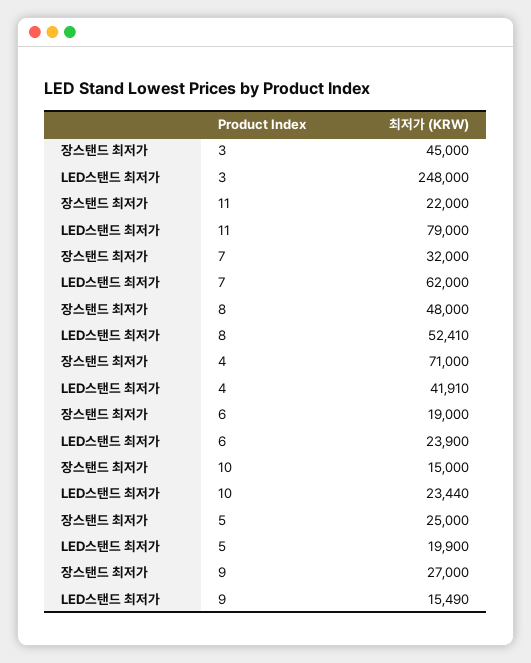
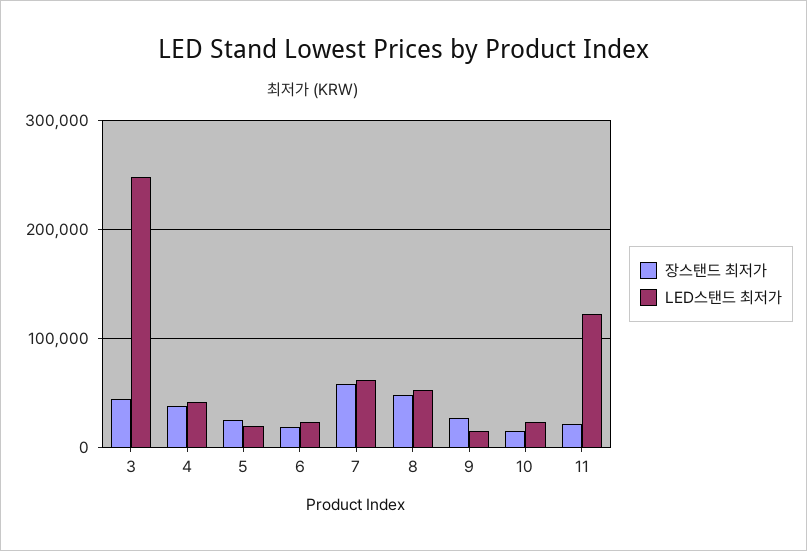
LED스탠드 최저가, 11: 79000 -> 120000
장스탠드 최저가, 7: 32000 -> 60000
장스탠드 최저가, 4: 71000 -> 40000

